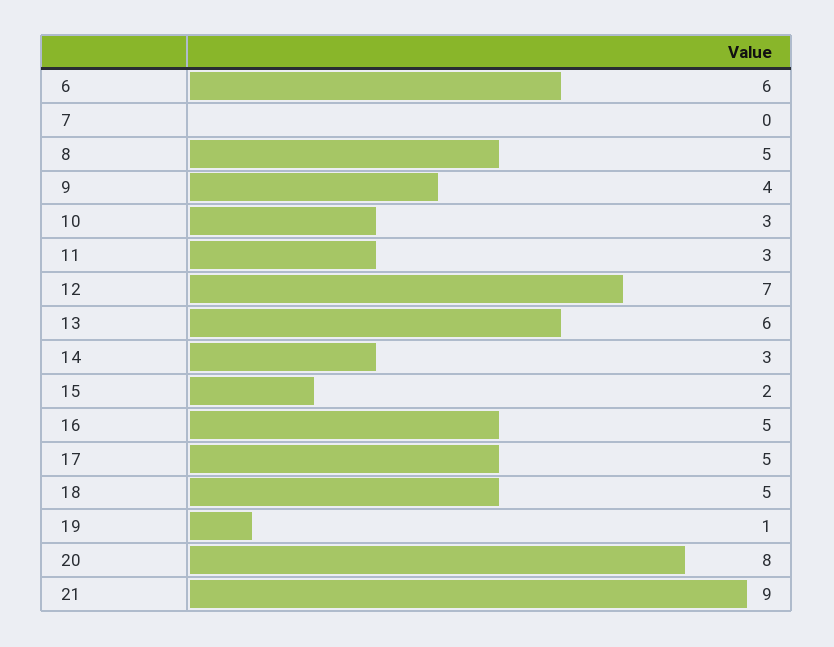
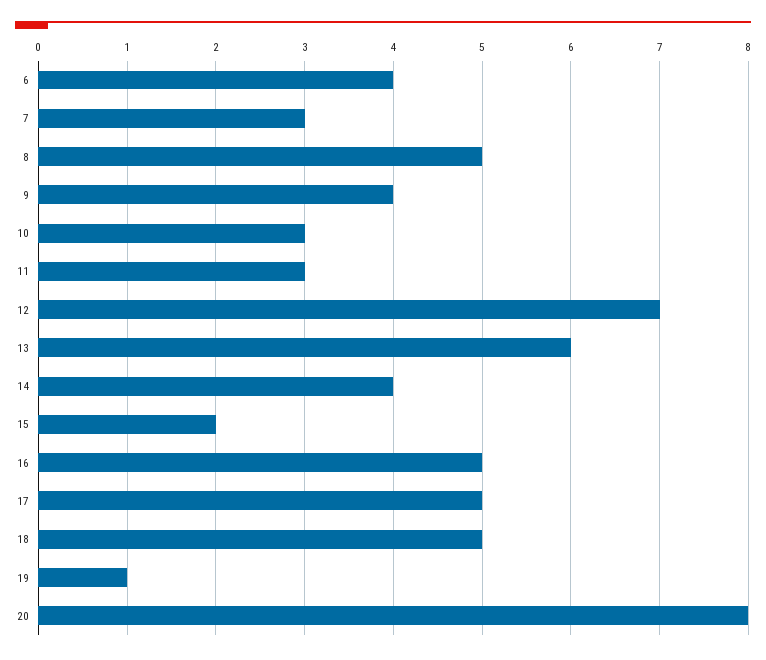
6: 6 -> 4
7: 0 -> 3
14: 3 -> 4
21: 9 -> none

